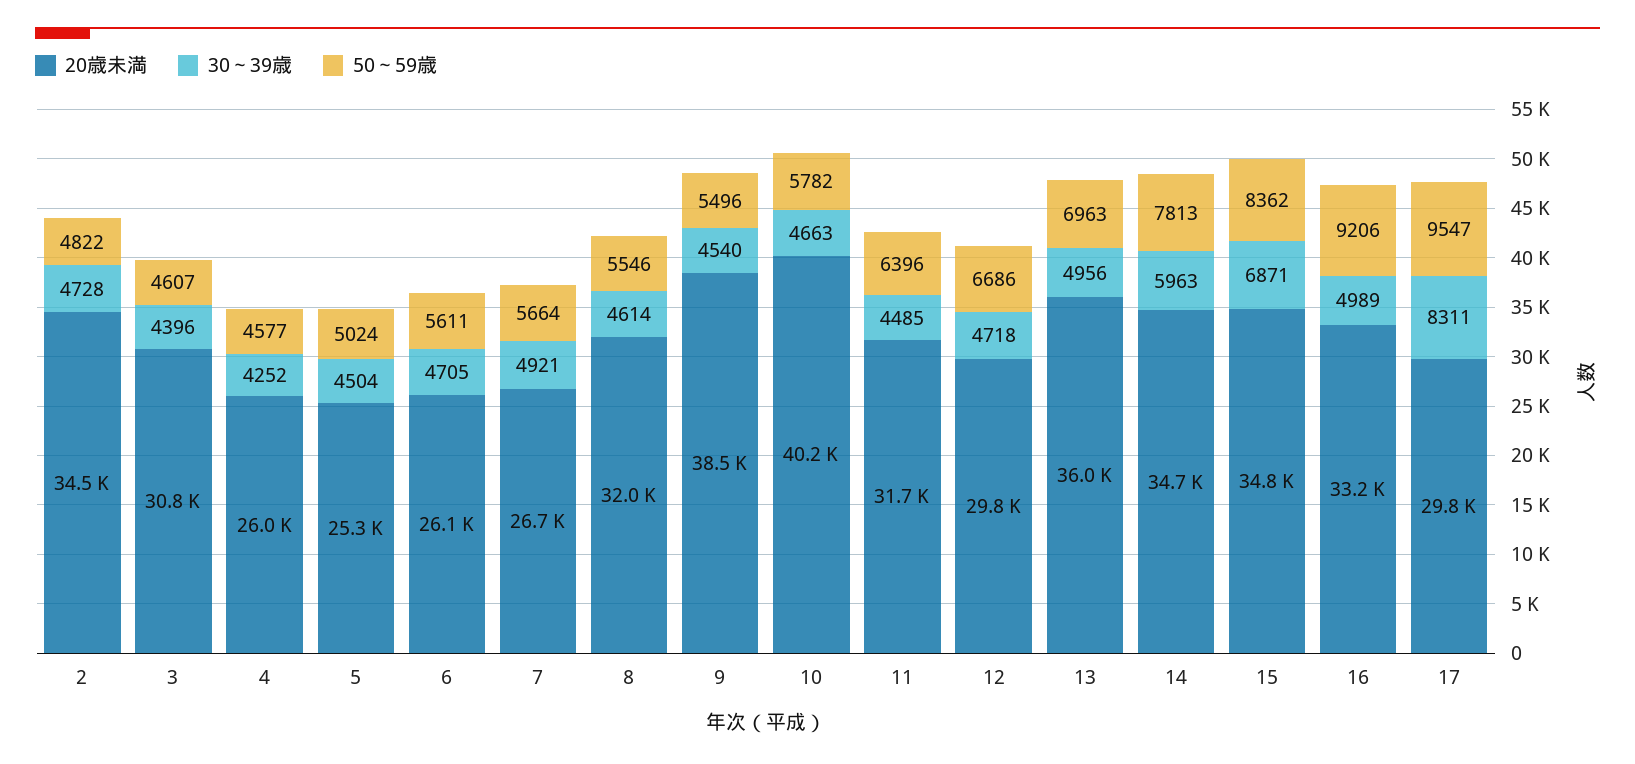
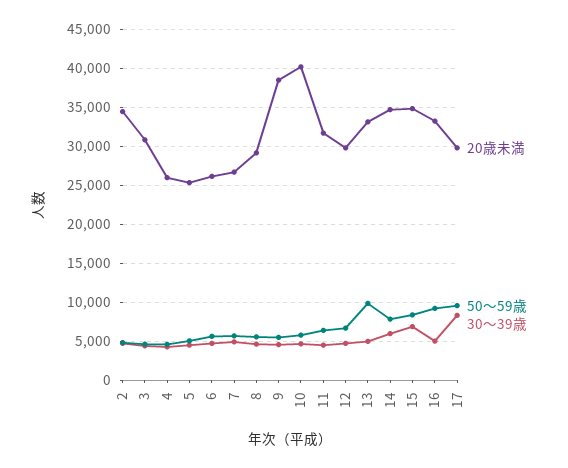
20歳未満, 8: 32000 -> 29000
20歳未満, 13: 36000 -> 33000
50～59歳, 13: 6963 -> 10000

